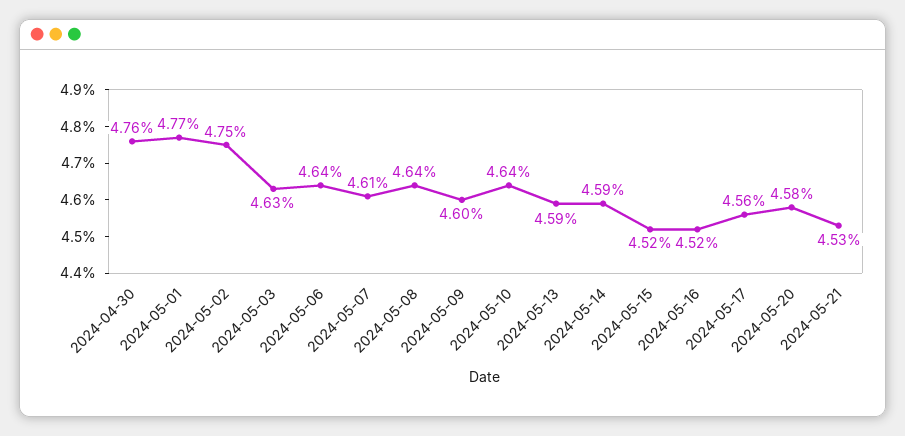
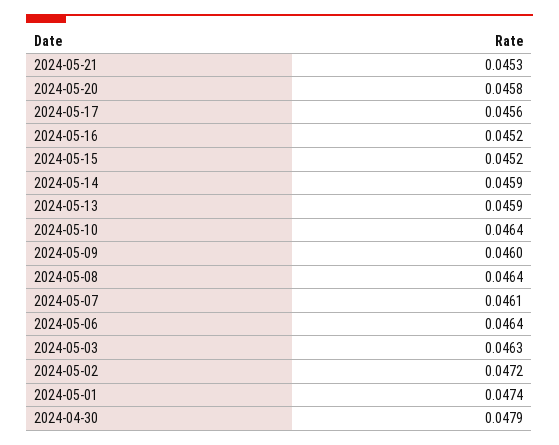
2024-04-30: 0.0476 -> 0.0479
2024-05-01: 0.0477 -> 0.0474
2024-05-02: 0.0475 -> 0.0472

